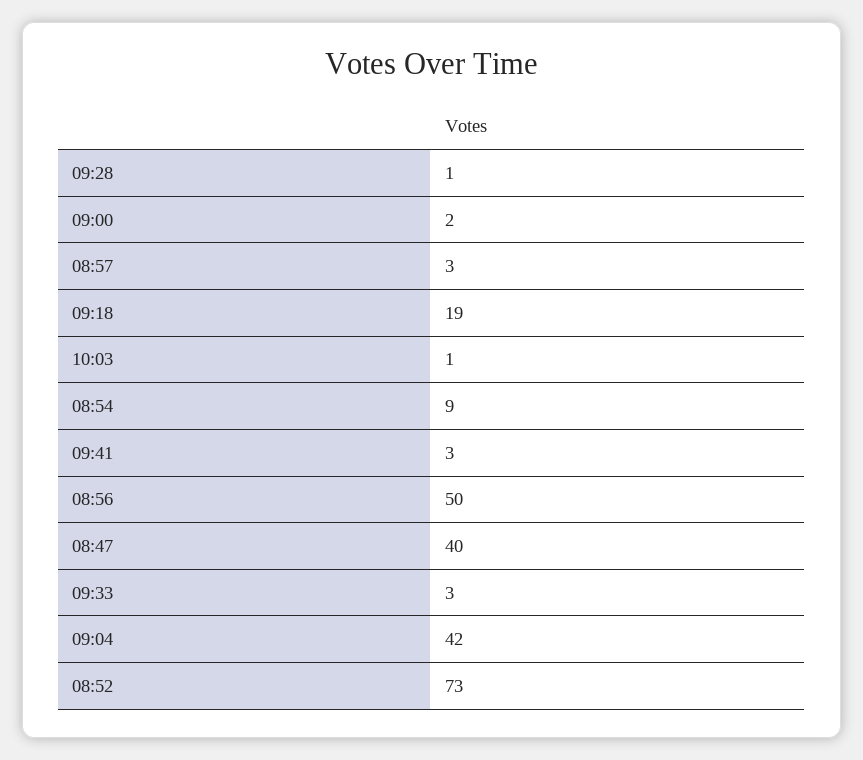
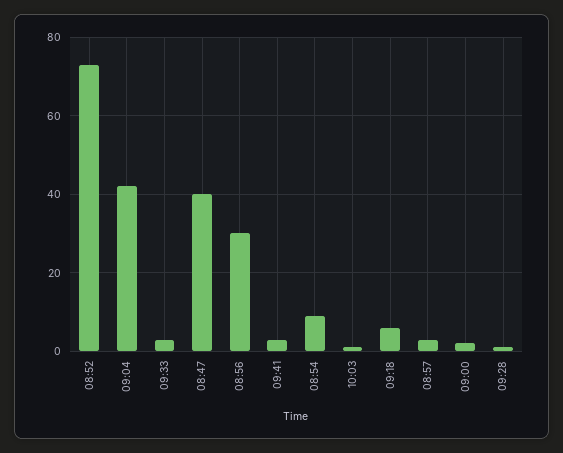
09:18: 19 -> 5
08:56: 50 -> 30

